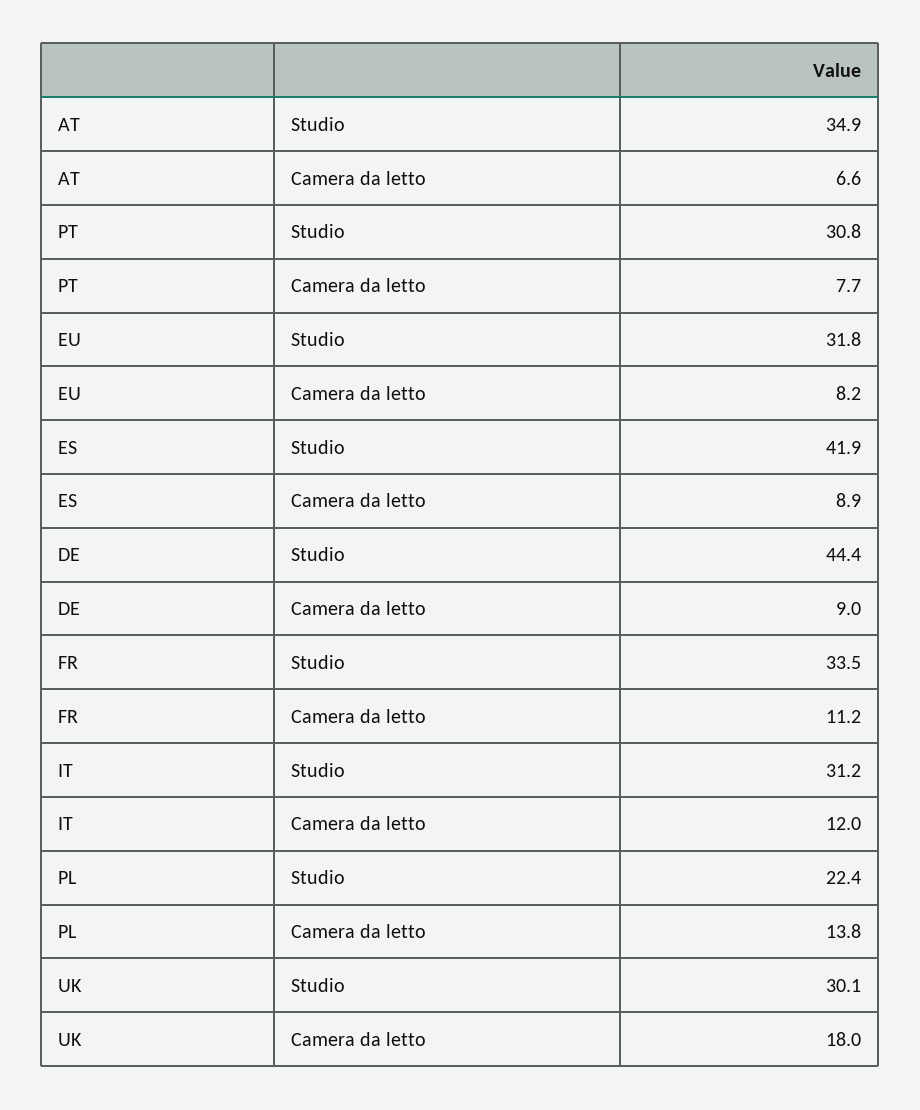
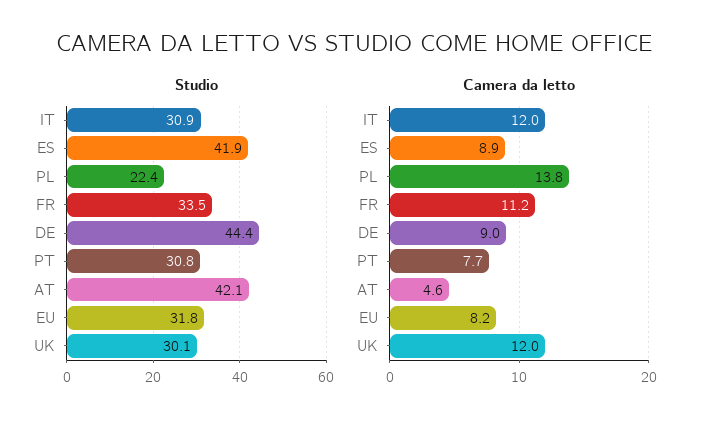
Studio, AT: 34.9 -> 42.1
Camera da letto, AT: 6.6 -> 4.6
Studio, IT: 31.2 -> 30.9
Camera da letto, UK: 18 -> 12

